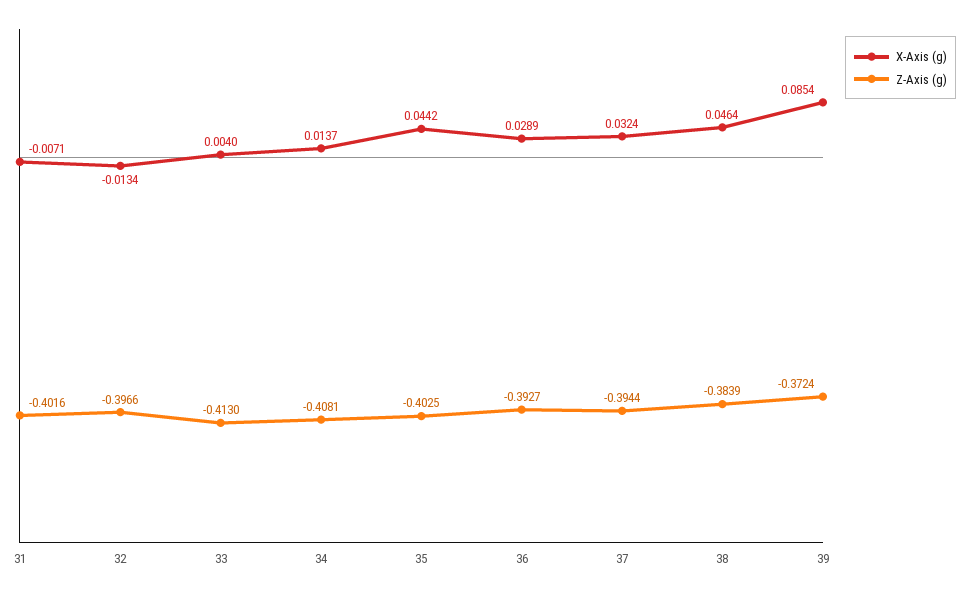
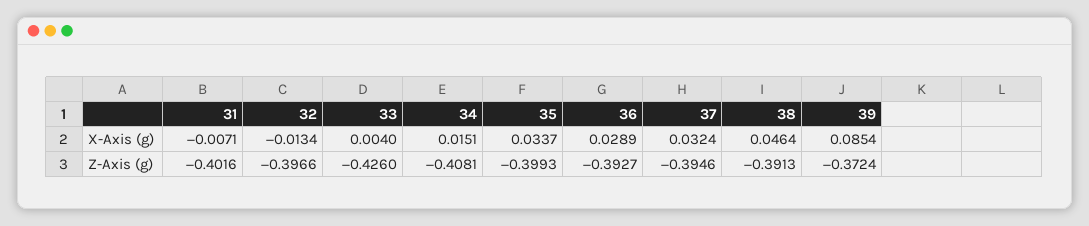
Z-Axis (g), 33: -0.413 -> -0.426
X-Axis (g), 34: 0.0137 -> 0.0151
X-Axis (g), 35: 0.0442 -> 0.0337
Z-Axis (g), 35: -0.4025 -> -0.3993
Z-Axis (g), 37: -0.3944 -> -0.3946
Z-Axis (g), 38: -0.3839 -> -0.3913

